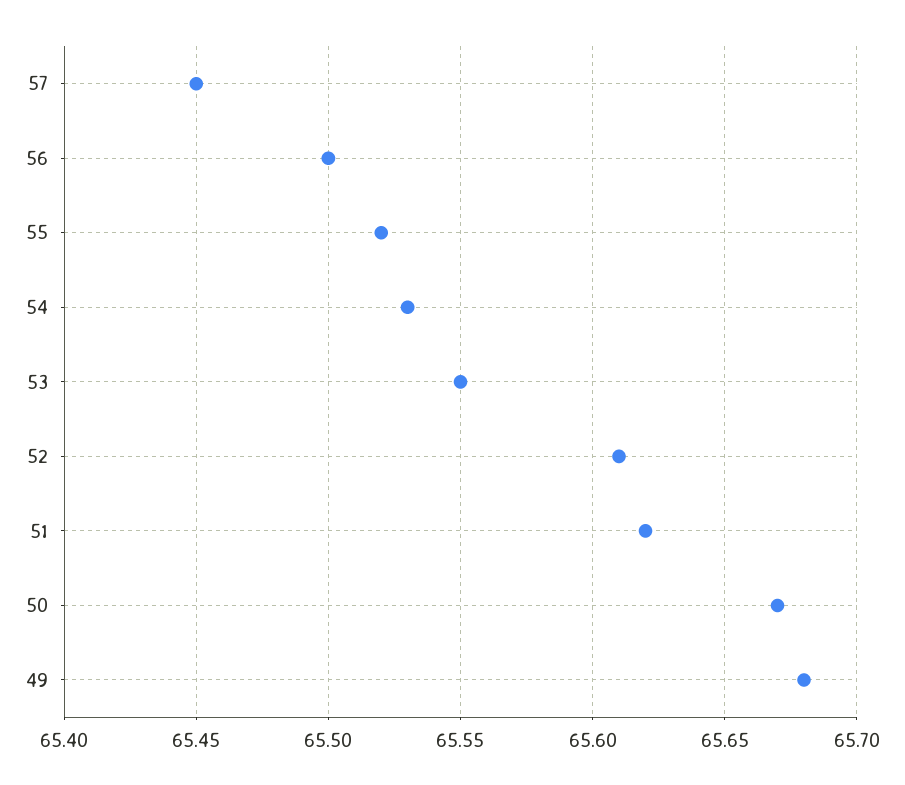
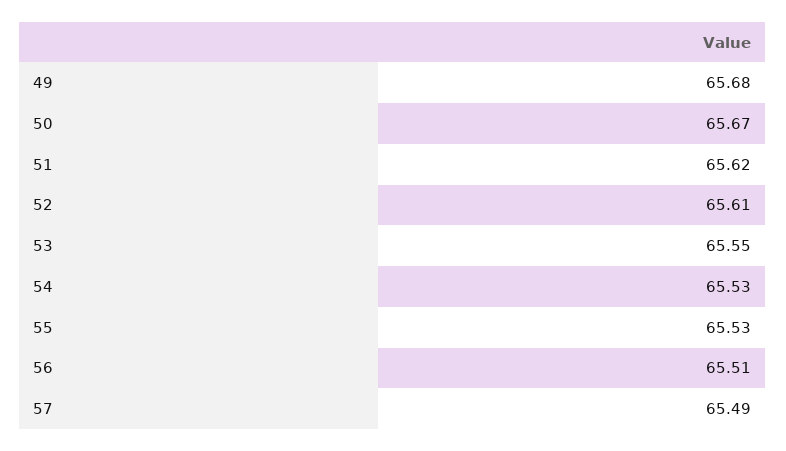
57: 65.45 -> 65.49
56: 65.5 -> 65.51
55: 65.52 -> 65.53

